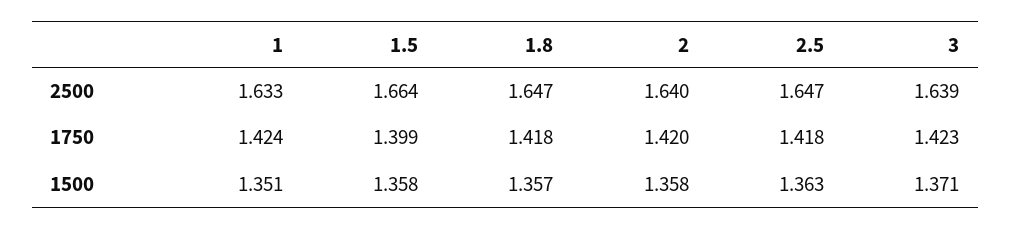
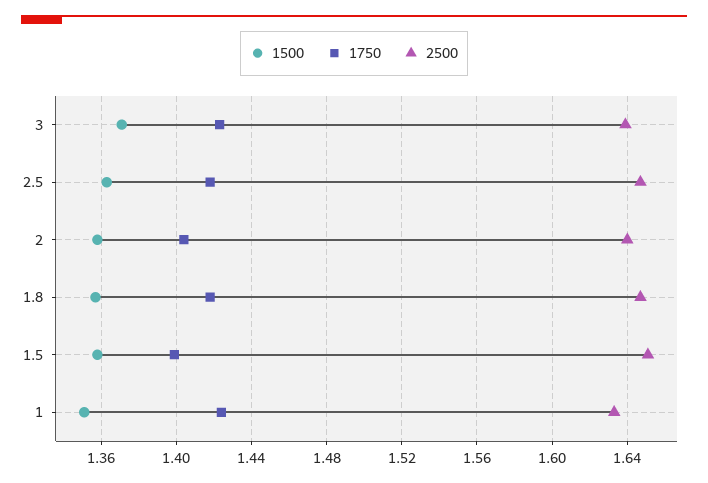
2500, 1.5: 1.664 -> 1.65
1750, 2: 1.42 -> 1.405

